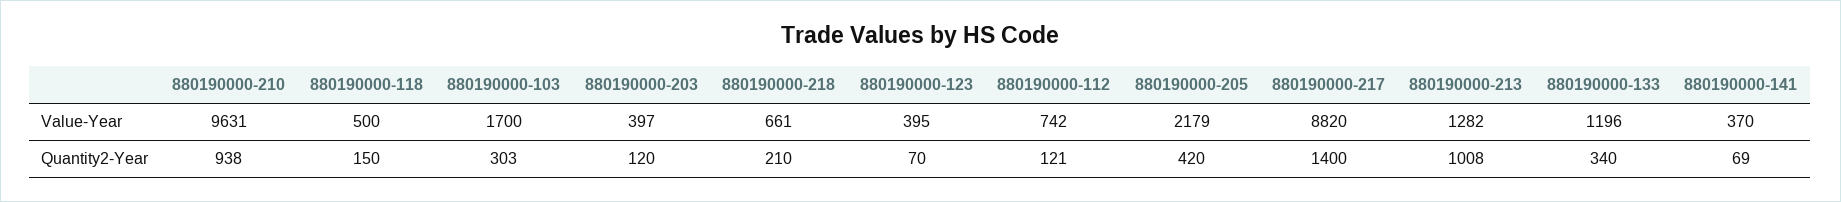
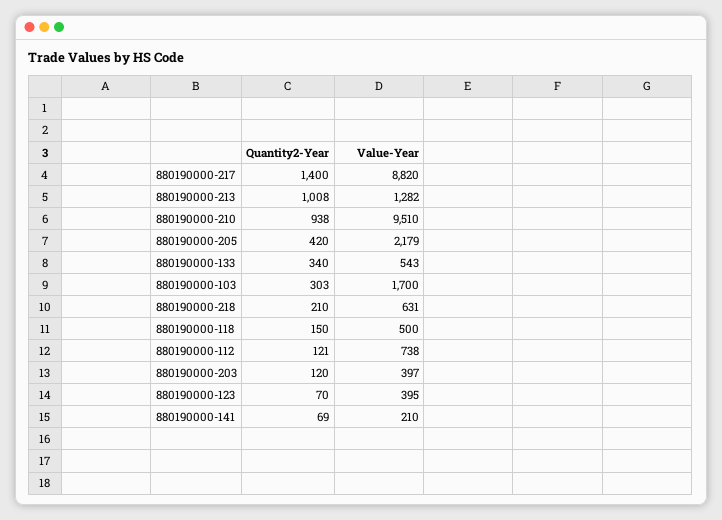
880190000-210, Value-Year: 9631 -> 9510
880190000-218, Value-Year: 661 -> 631
880190000-112, Value-Year: 742 -> 738
880190000-133, Value-Year: 1196 -> 543
880190000-141, Value-Year: 370 -> 210

